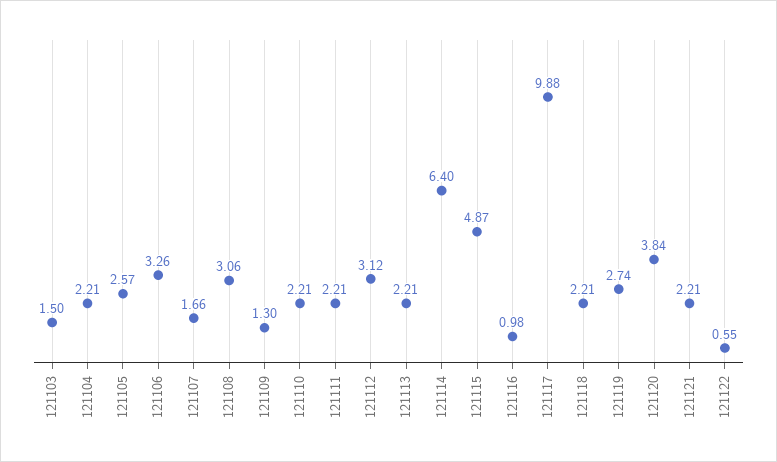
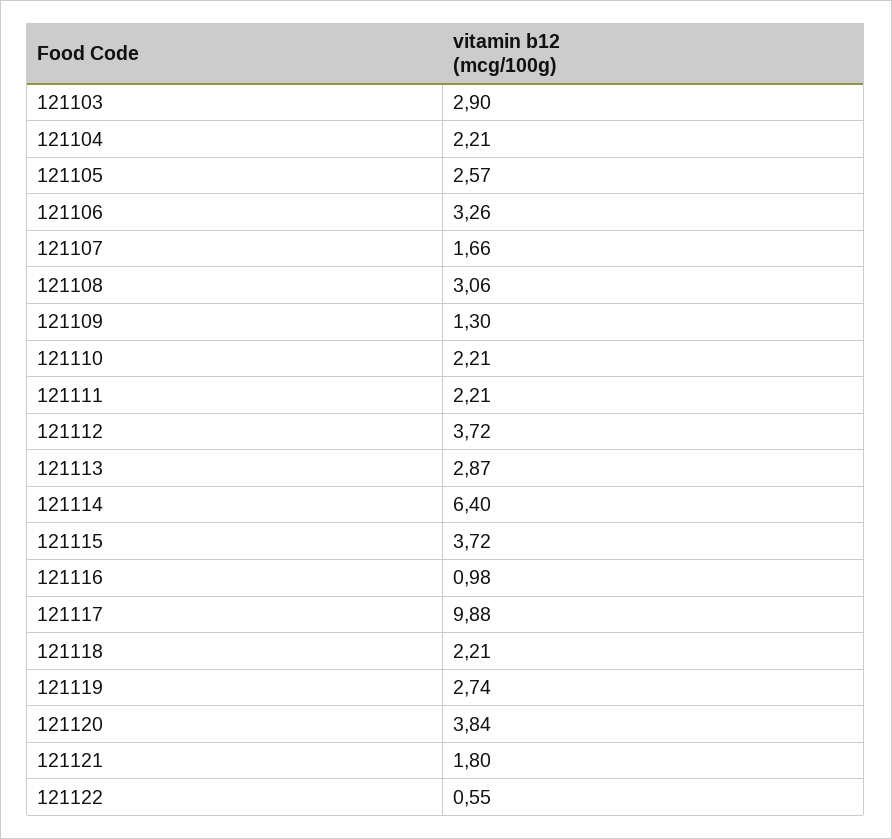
121103: 1.5 -> 2.9
121112: 3.12 -> 3.72
121113: 2.21 -> 2.87
121115: 4.87 -> 3.72
121121: 2.21 -> 1.8

